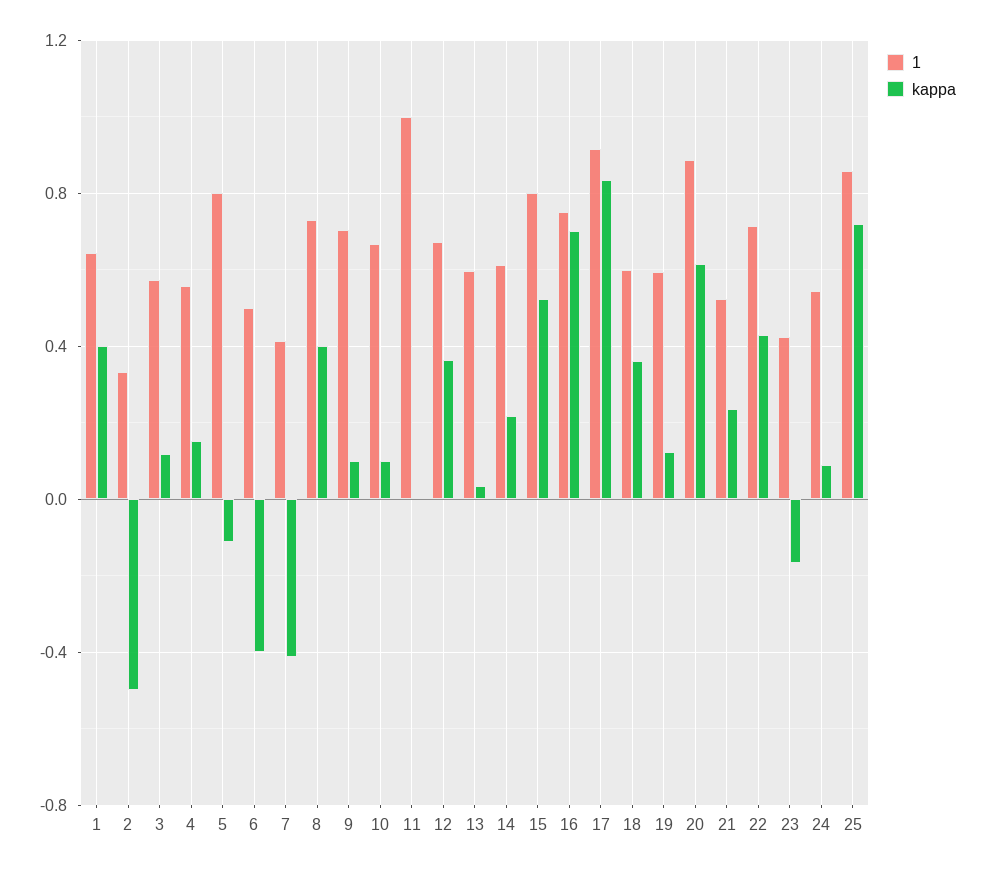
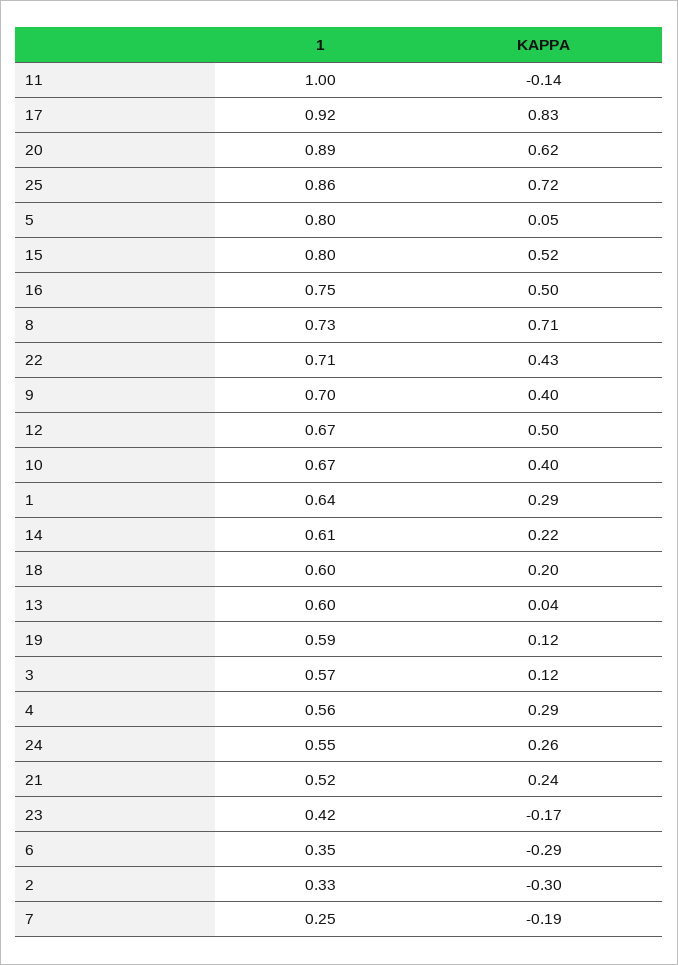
kappa, 1: 0.4 -> 0.29
kappa, 2: -0.5 -> -0.3
kappa, 4: 0.15 -> 0.29
kappa, 5: -0.1 -> 0.05
1, 6: 0.5 -> 0.35
kappa, 6: -0.4 -> -0.29
1, 7: 0.4 -> 0.25
kappa, 7: -0.4 -> -0.19
kappa, 8: 0.4 -> 0.71
kappa, 9: 0.1 -> 0.4
kappa, 10: 0.1 -> 0.4
kappa, 11: 0 -> -0.14
kappa, 12: 0.35 -> 0.5
kappa, 16: 0.7 -> 0.5
kappa, 18: 0.35 -> 0.2
kappa, 24: 0.1 -> 0.26

